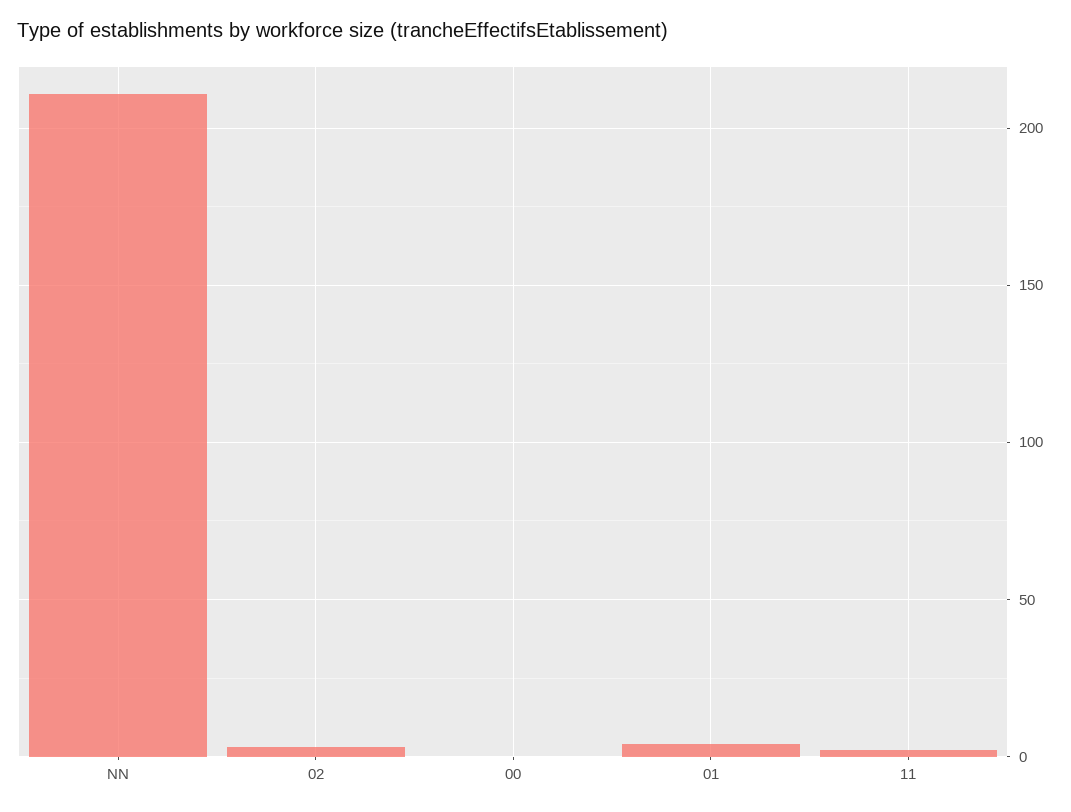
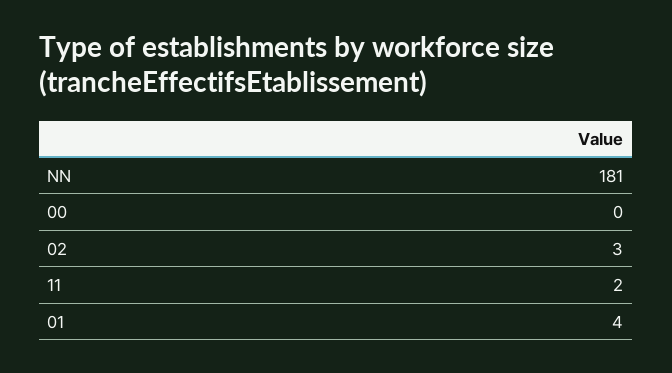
NN: 210 -> 181

